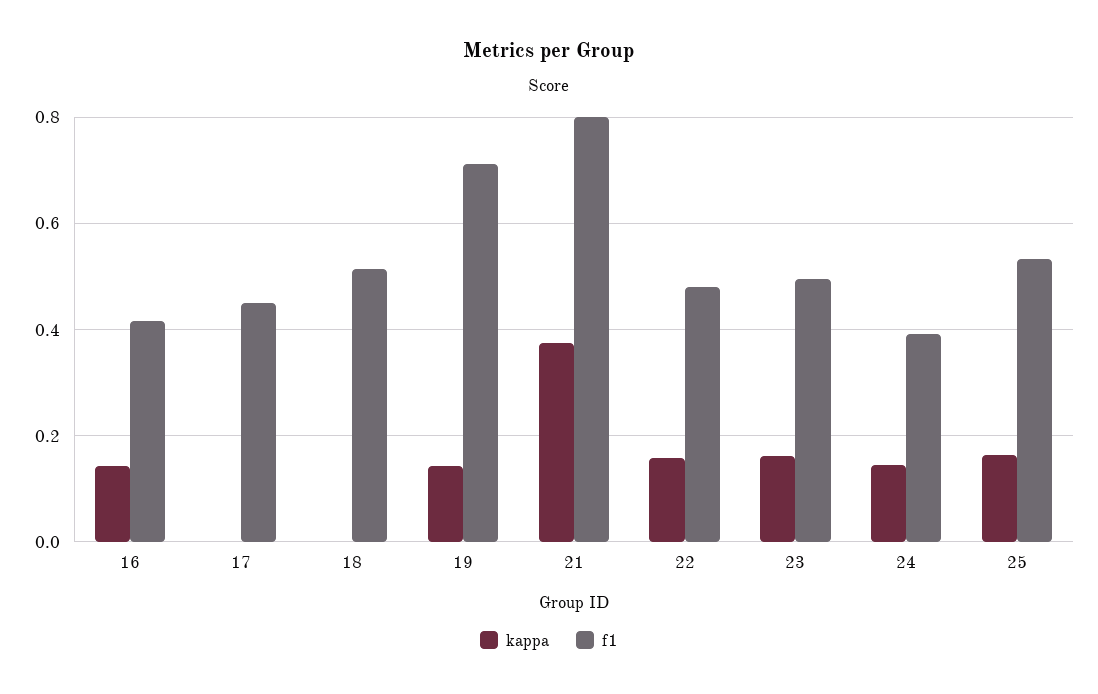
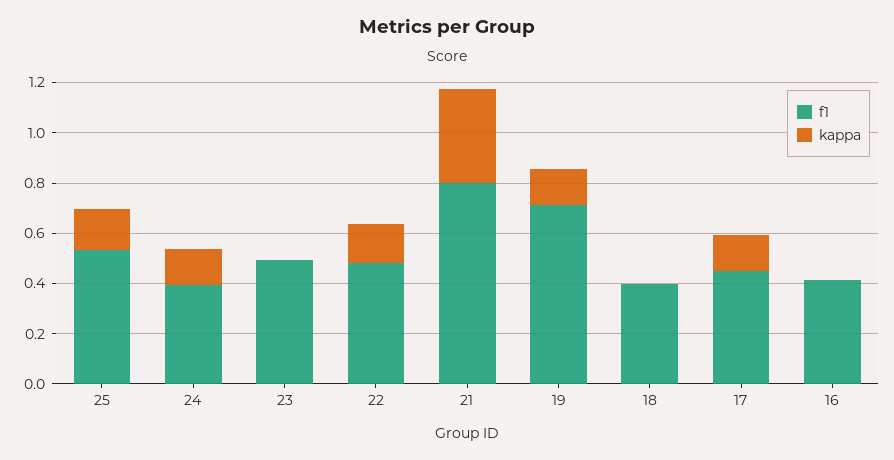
kappa, 16: 0.14 -> 0
kappa, 17: 0 -> 0.15
f1, 18: 0.52 -> 0.4
kappa, 23: 0.16 -> 0

